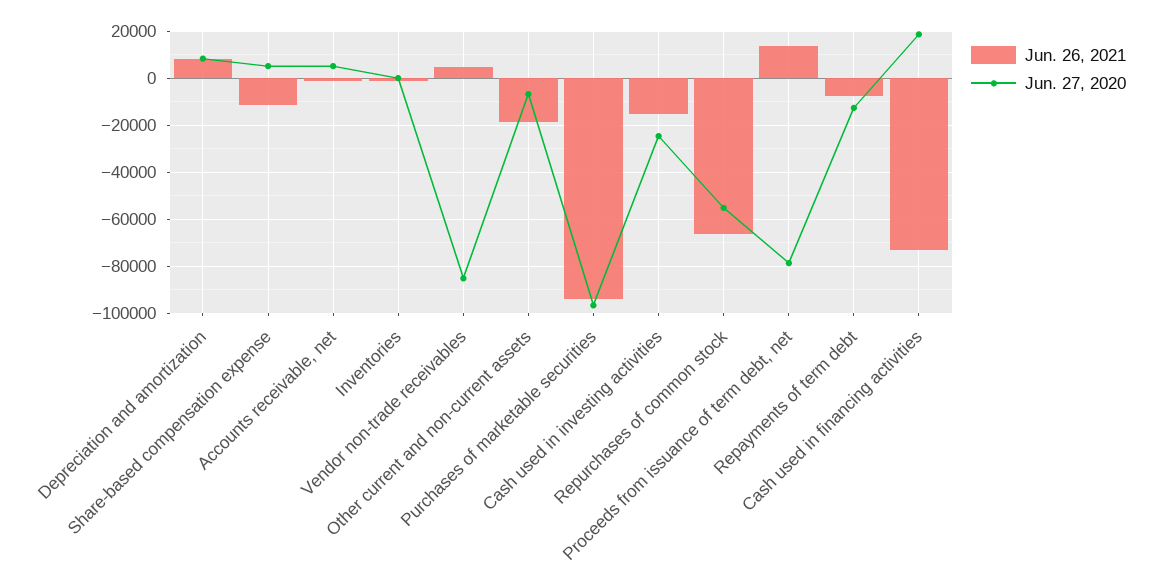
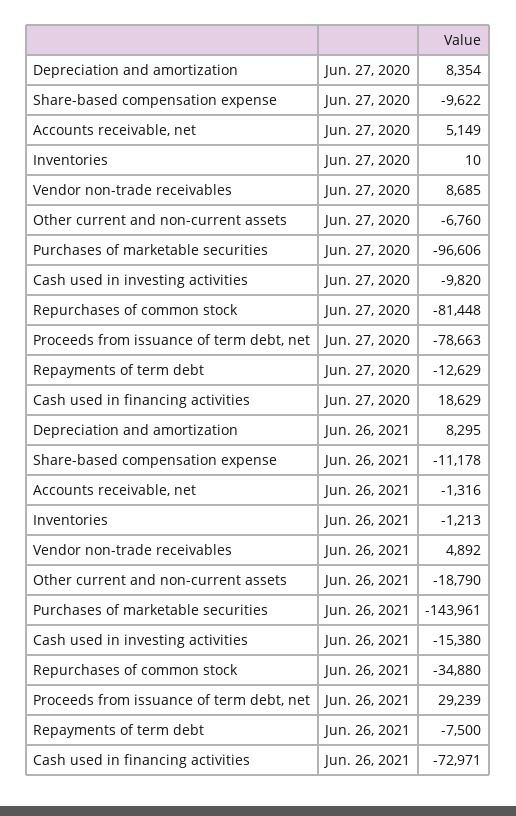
Jun. 27, 2020, Share-based compensation expense: 5000 -> -9622
Jun. 27, 2020, Vendor non-trade receivables: -85000 -> 8685
Jun. 26, 2021, Purchases of marketable securities: -95000 -> -143961
Jun. 27, 2020, Cash used in investing activities: -25000 -> -9820
Jun. 26, 2021, Repurchases of common stock: -65000 -> -34880
Jun. 27, 2020, Repurchases of common stock: -55000 -> -81448
Jun. 26, 2021, Proceeds from issuance of term debt, net: 15000 -> 29239

